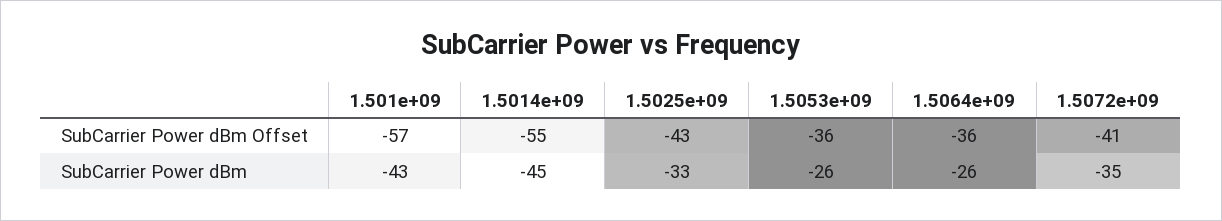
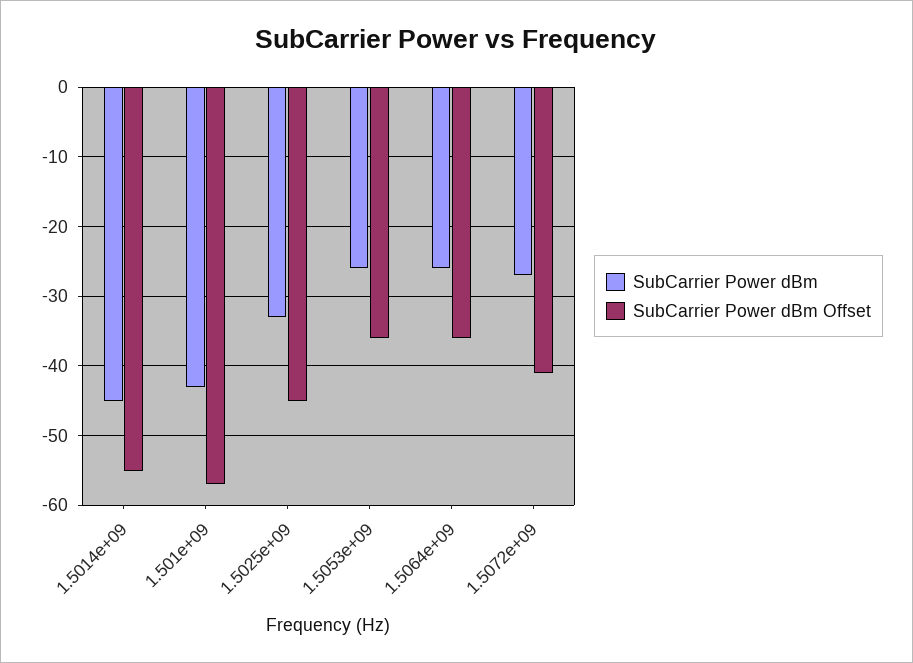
SubCarrier Power dBm Offset, 1.5025e+09: -43 -> -45
SubCarrier Power dBm, 1.5072e+09: -35 -> -27

